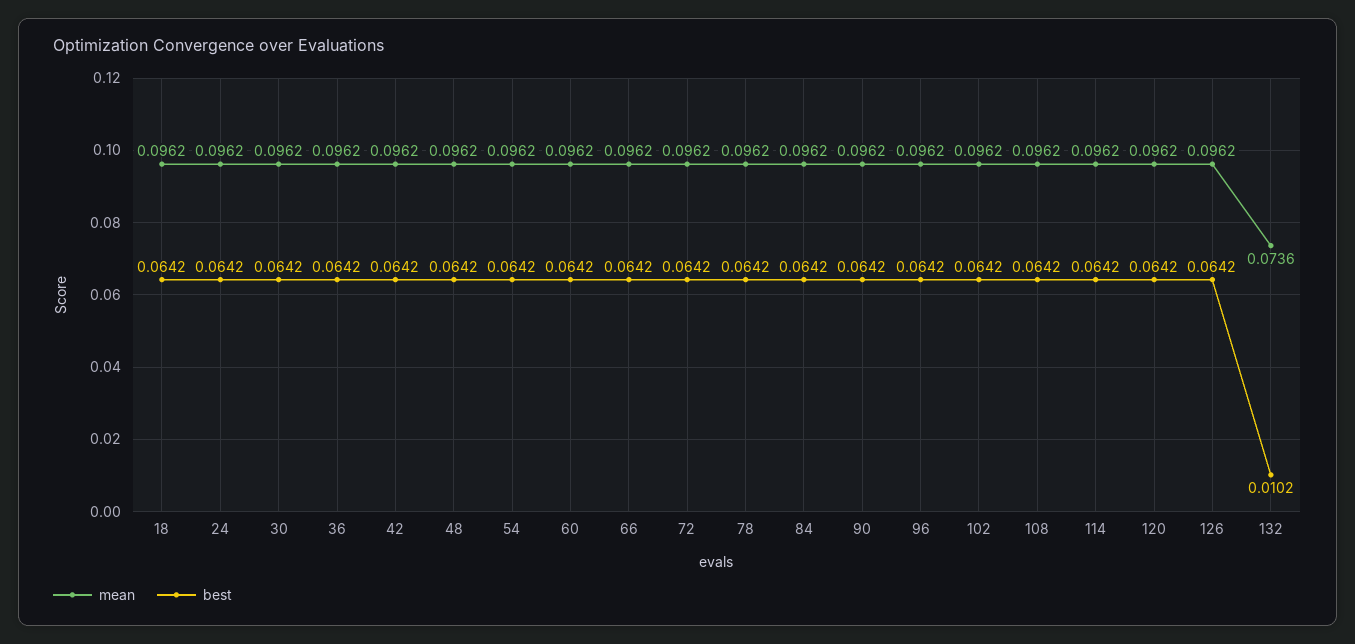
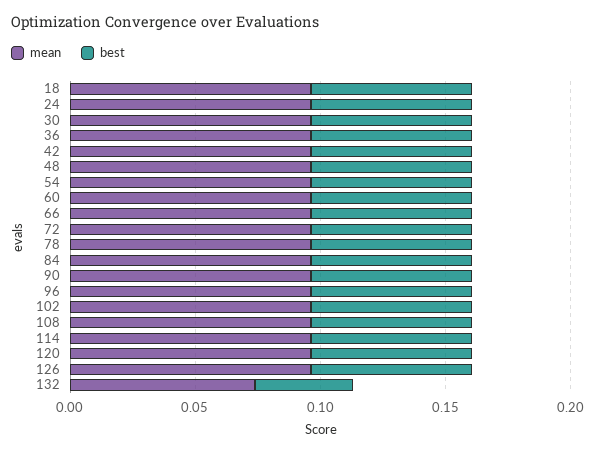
best, 132: 0.0102 -> 0.04

